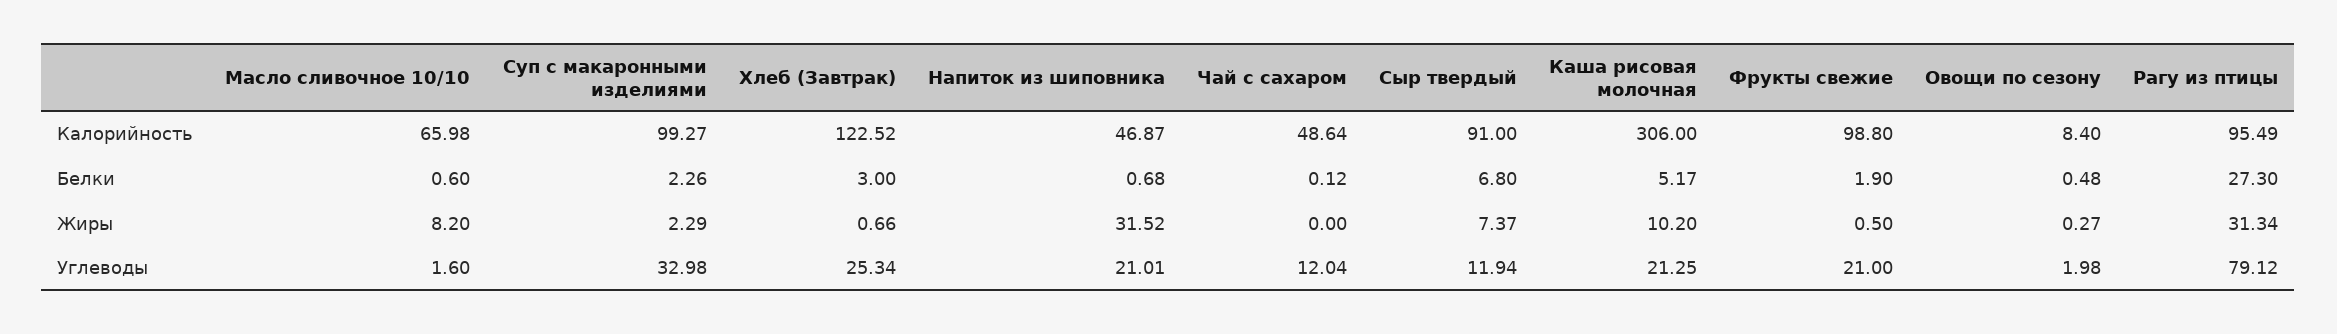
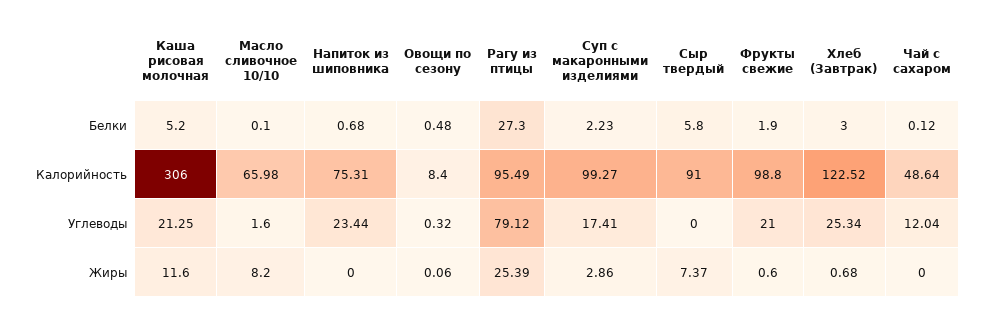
Напиток из шиповника, Калорийность: 46.87 -> 75.31
Масло сливочное 10/10, Белки: 0.6 -> 0.1
Суп с макаронными изделиями, Белки: 2.26 -> 2.23
Сыр твердый, Белки: 6.8 -> 5.8
Каша рисовая молочная, Белки: 5.17 -> 5.2
Суп с макаронными изделиями, Жиры: 2.29 -> 2.86
Хлеб (Завтрак), Жиры: 0.66 -> 0.68
Напиток из шиповника, Жиры: 31.52 -> 0
Каша рисовая молочная, Жиры: 10.2 -> 11.6
Фрукты свежие, Жиры: 0.5 -> 0.6
Овощи по сезону, Жиры: 0.27 -> 0.06
Рагу из птицы, Жиры: 31.34 -> 25.39
Суп с макаронными изделиями, Углеводы: 32.98 -> 17.41
Напиток из шиповника, Углеводы: 21.01 -> 23.44
Сыр твердый, Углеводы: 11.94 -> 0
Овощи по сезону, Углеводы: 1.98 -> 0.32

